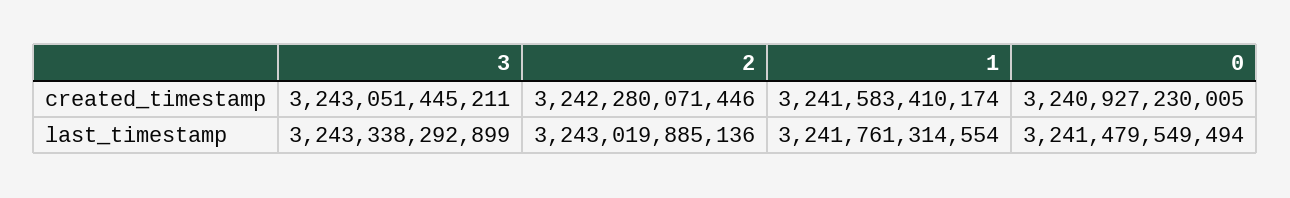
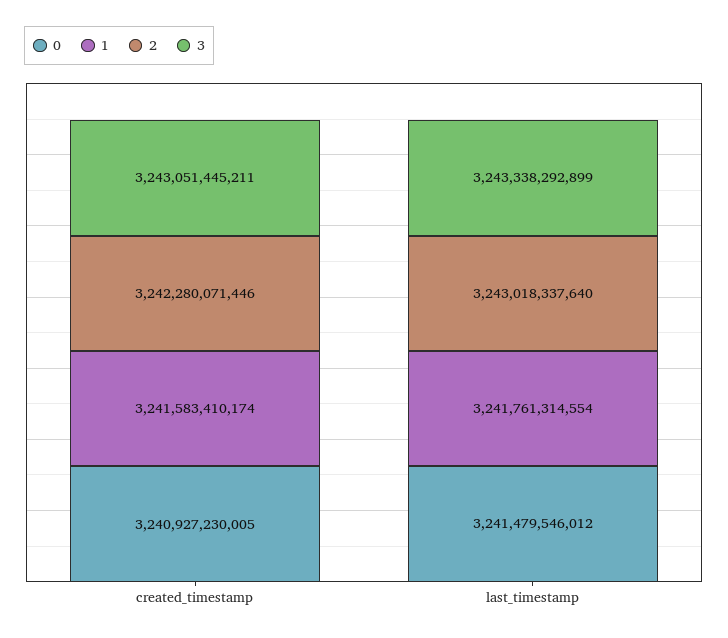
2, last_timestamp: 3243019885136 -> 3243018337640
0, last_timestamp: 3241479549494 -> 3241479546012

